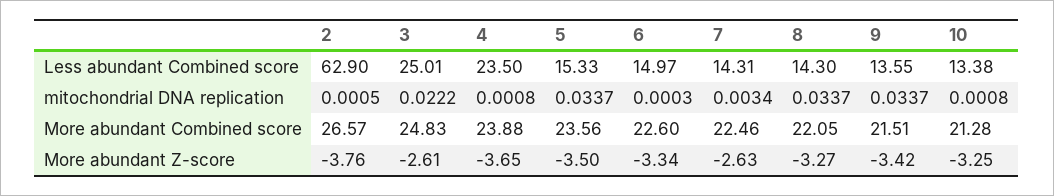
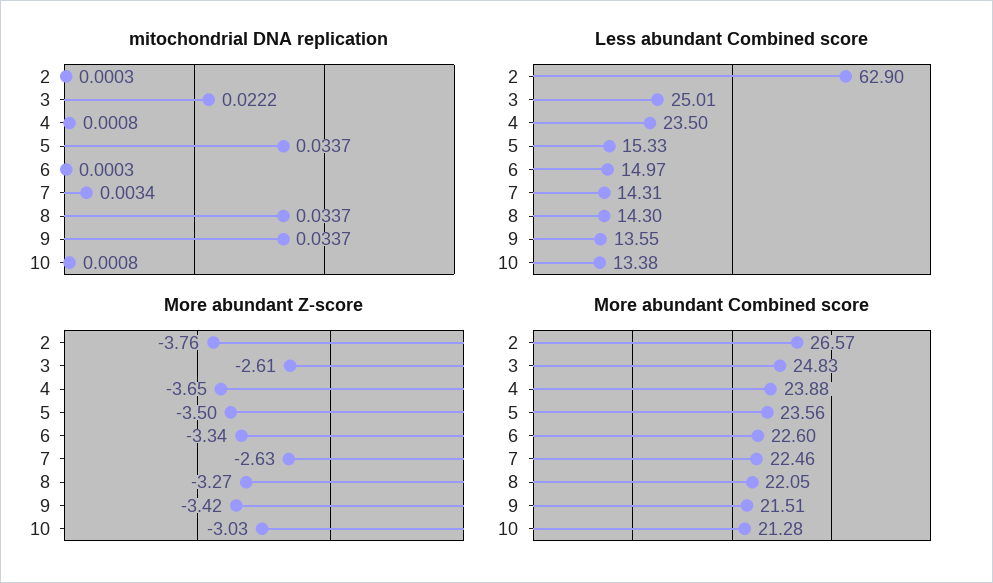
mitochondrial DNA replication, 2: 0.0005 -> 0.0003
More abundant Z-score, 10: -3.25 -> -3.03

